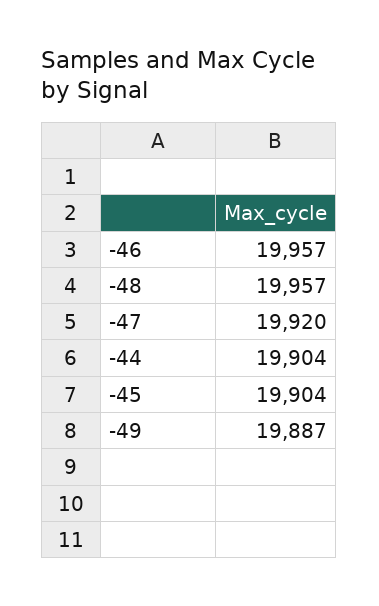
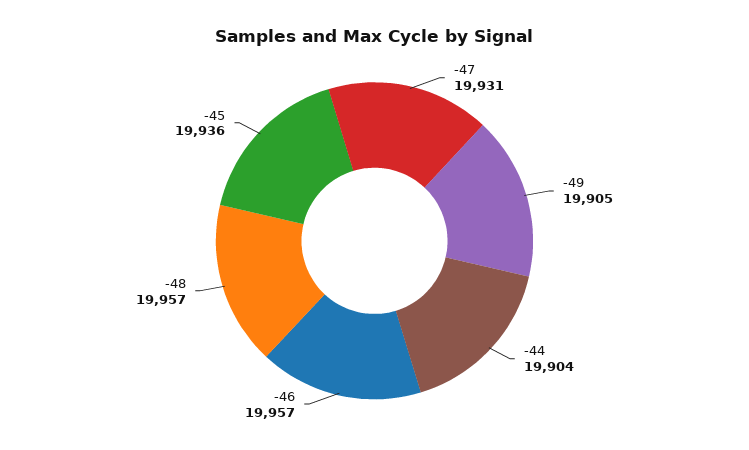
-47: 19920 -> 19931
-45: 19904 -> 19936
-49: 19887 -> 19905

